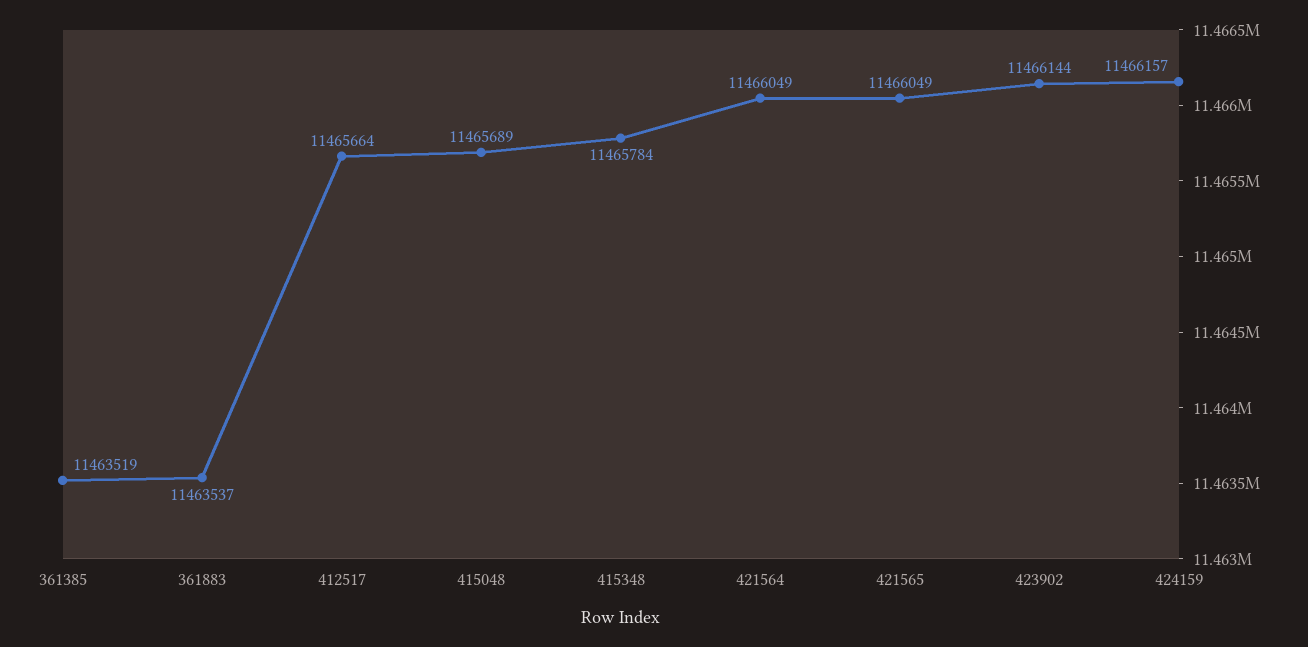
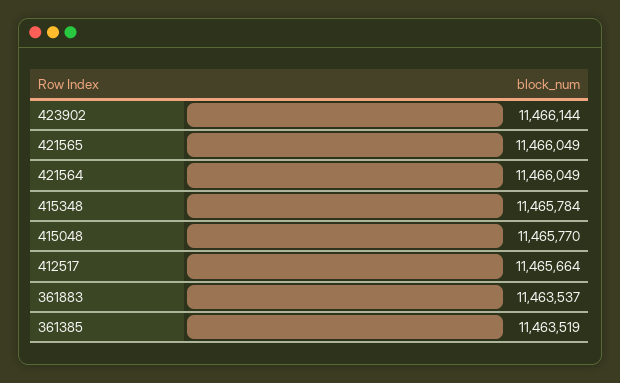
415048: 11465689 -> 11465770
424159: 11466157 -> none

